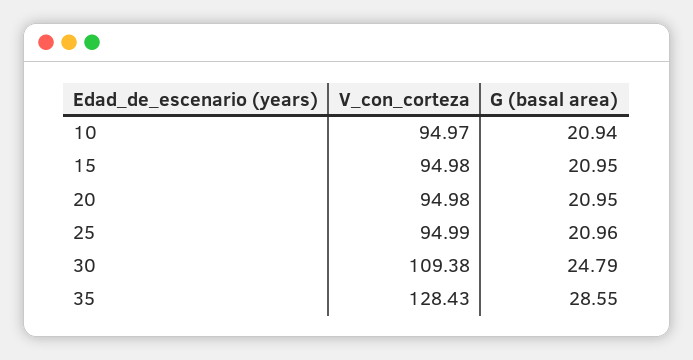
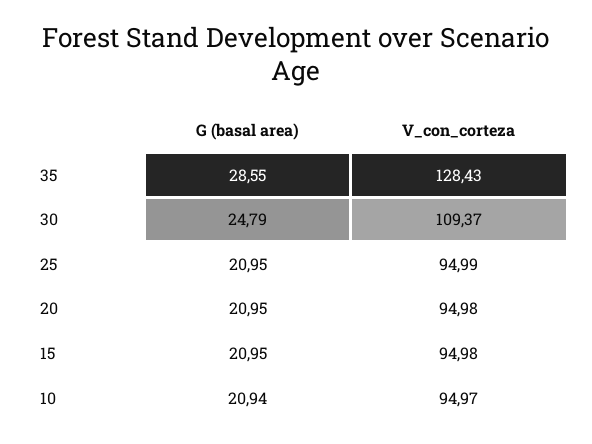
G (basal area), 25: 20.96 -> 20.95
V_con_corteza, 30: 109.38 -> 109.37

